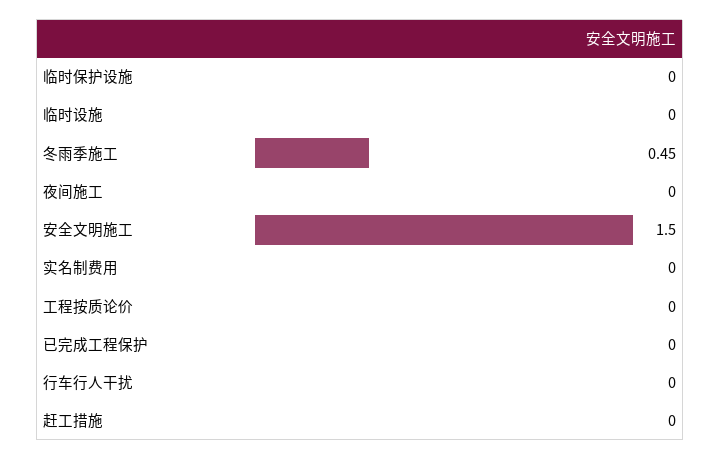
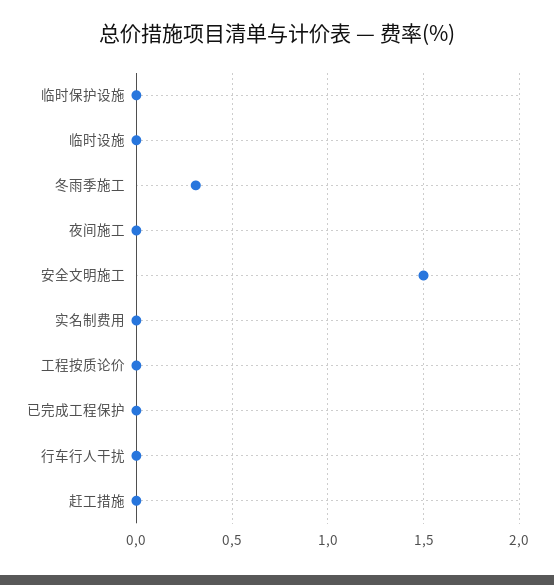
冬雨季施工: 0.45 -> 0.3

